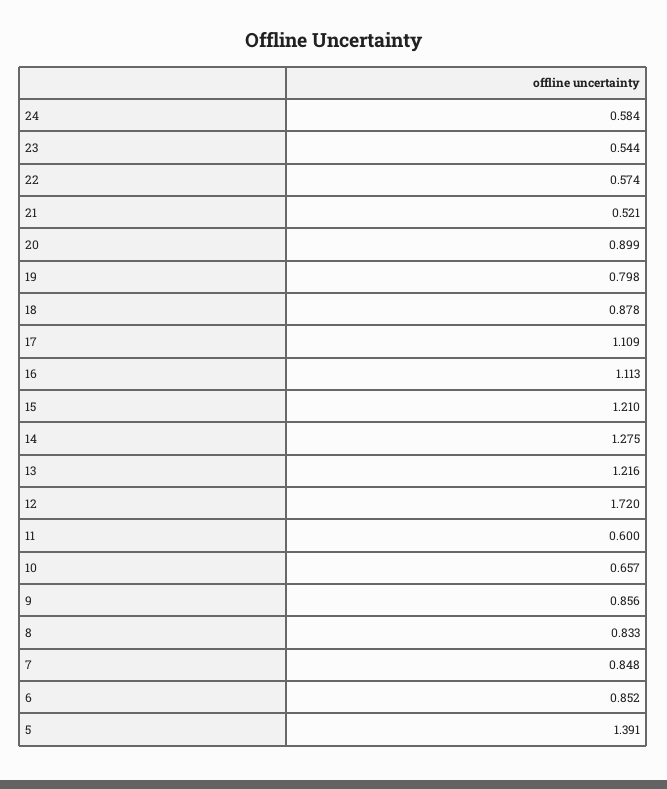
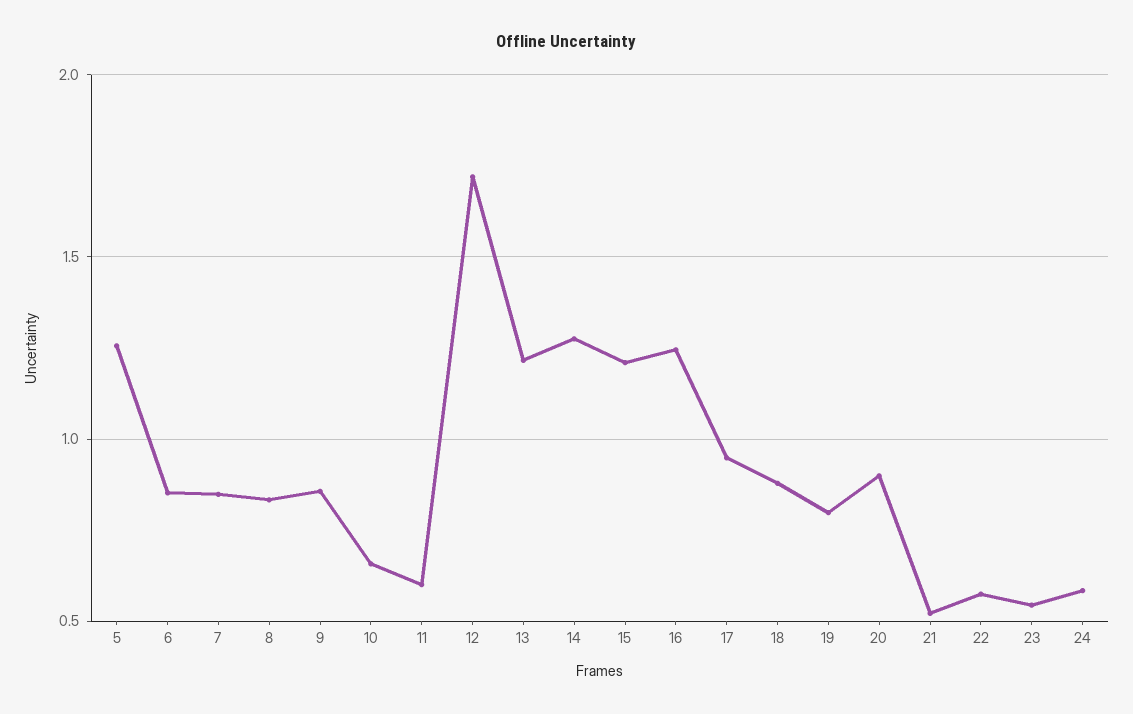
17: 1.109 -> 0.95
16: 1.113 -> 1.25
5: 1.391 -> 1.25

